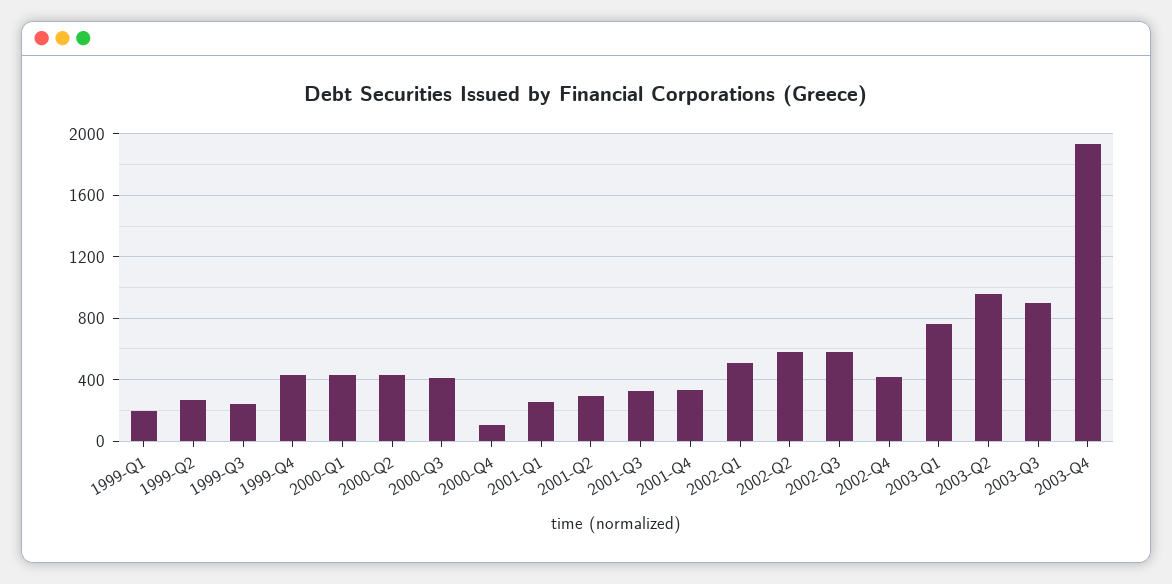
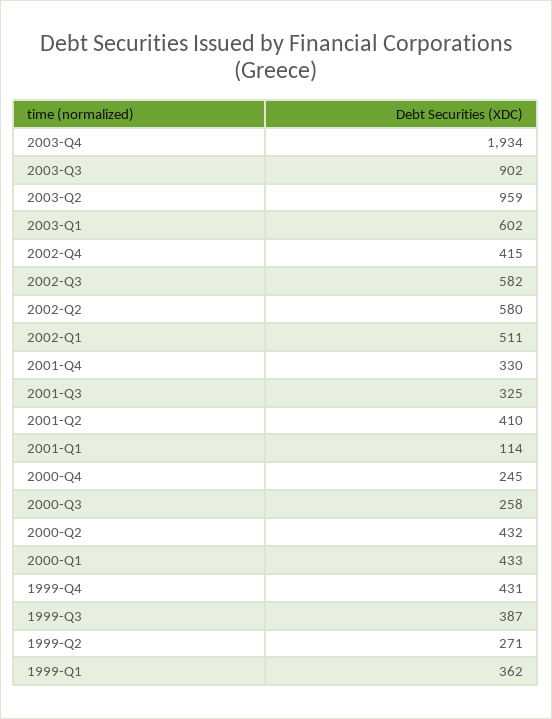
1999-Q1: 200 -> 362
1999-Q3: 250 -> 387
2000-Q3: 400 -> 258
2000-Q4: 100 -> 245
2001-Q1: 250 -> 114
2001-Q2: 300 -> 410
2003-Q1: 750 -> 602

